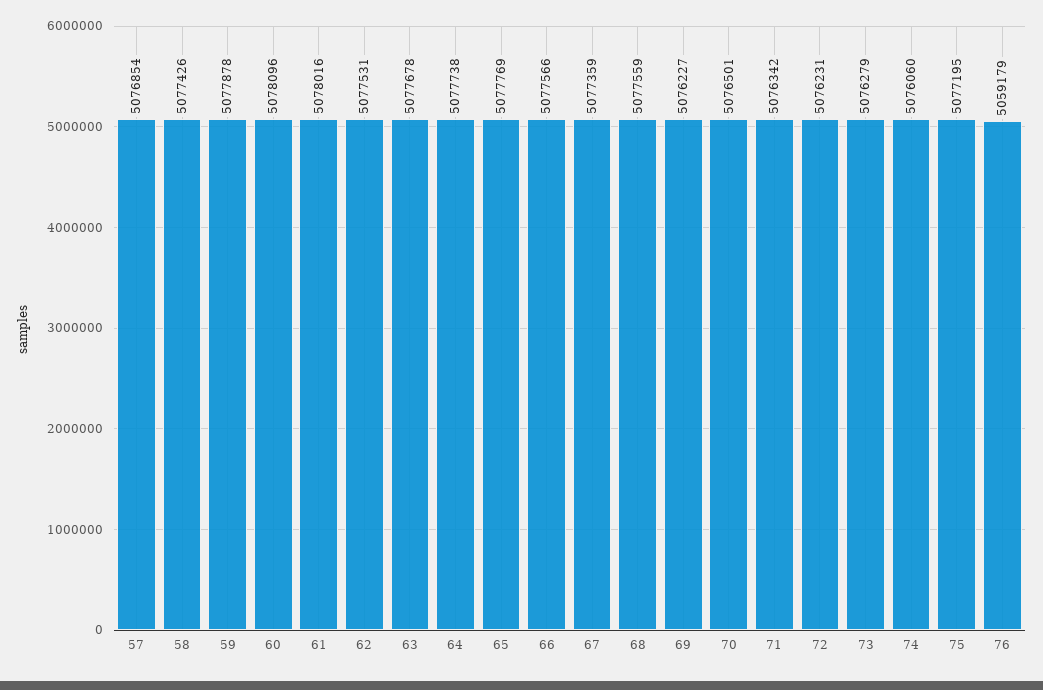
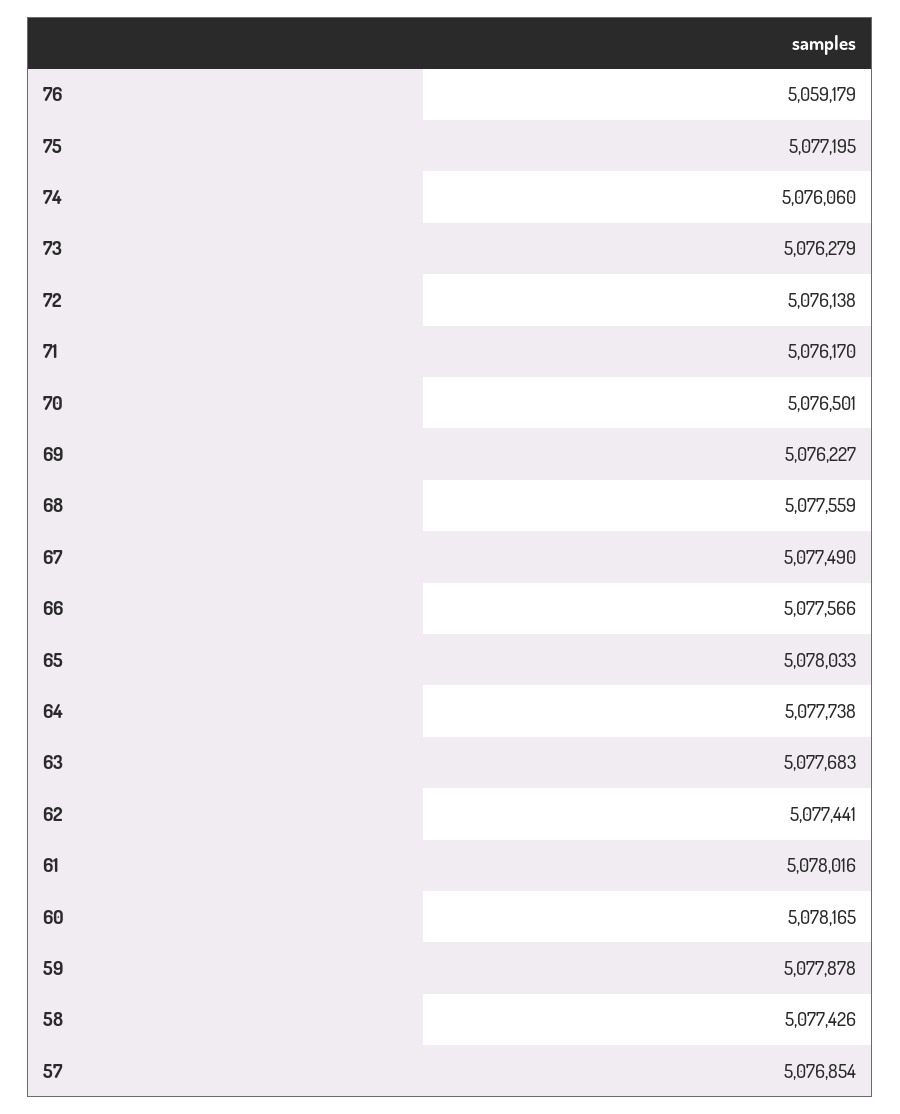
60: 5078096 -> 5078165
62: 5077531 -> 5077441
63: 5077678 -> 5077683
65: 5077769 -> 5078033
67: 5077359 -> 5077490
71: 5076342 -> 5076170
72: 5076231 -> 5076138

